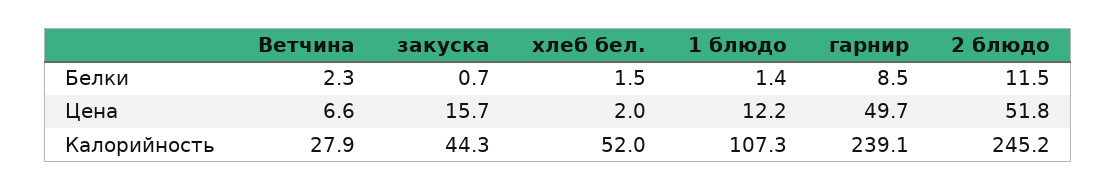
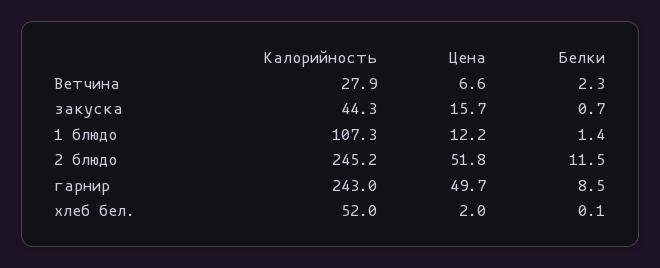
хлеб бел., Белки: 1.5 -> 0.1
гарнир, Калорийность: 239.1 -> 243

